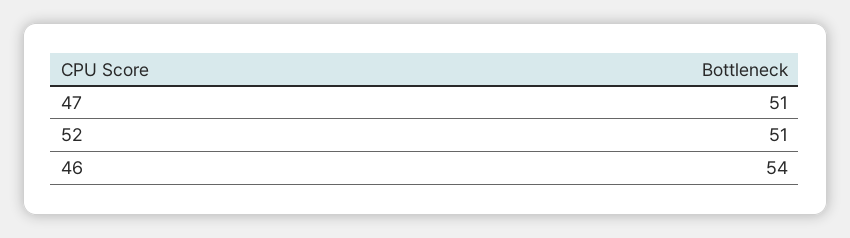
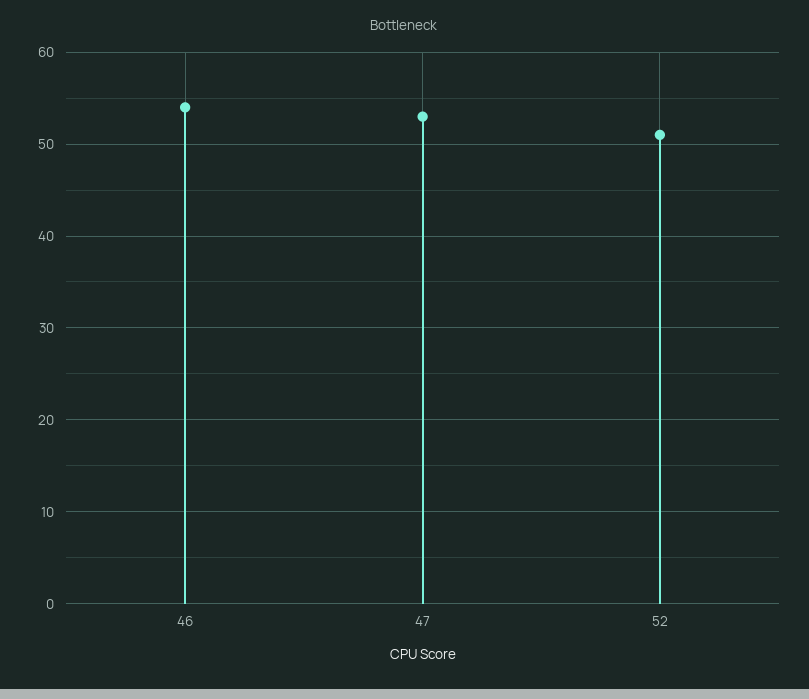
47: 51 -> 53

